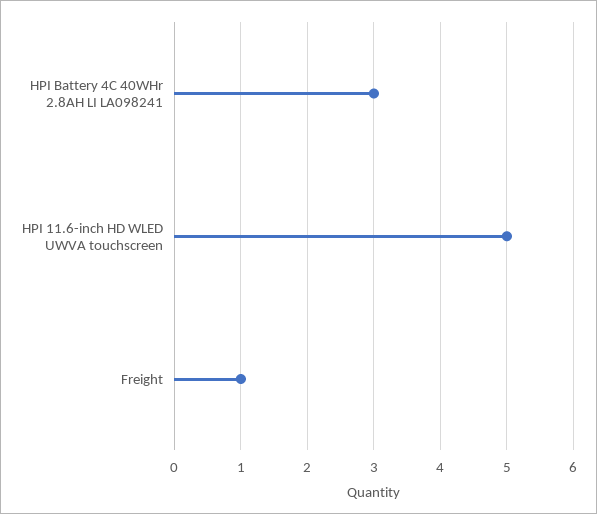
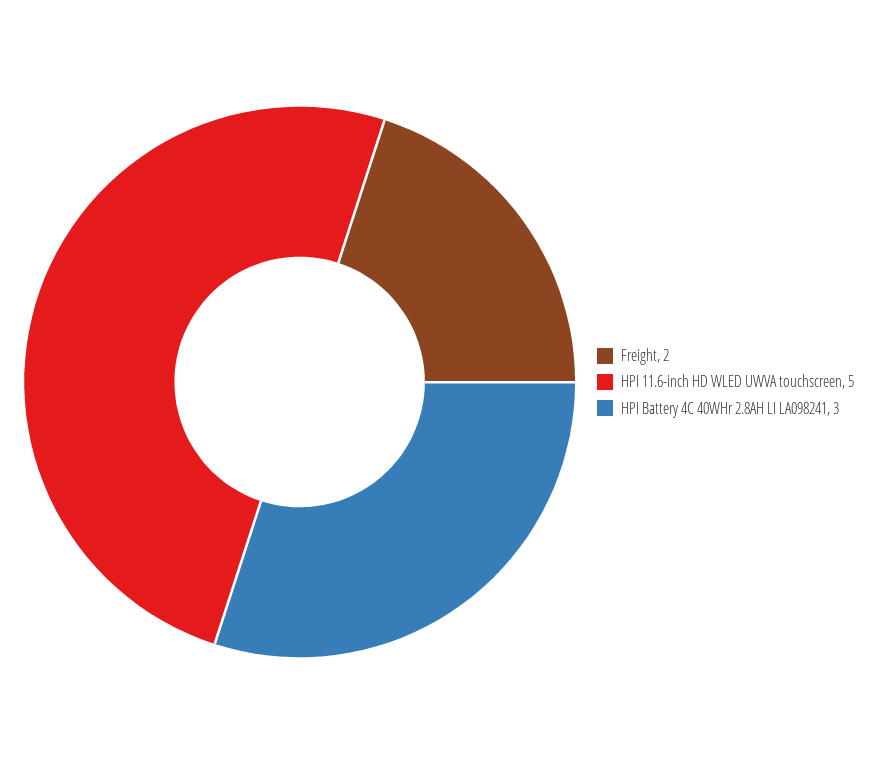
Freight: 1 -> 2

